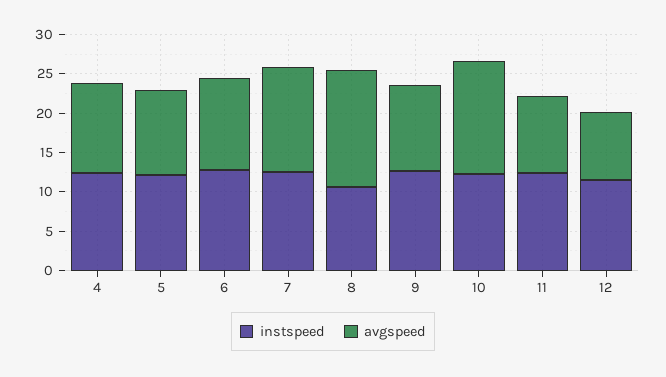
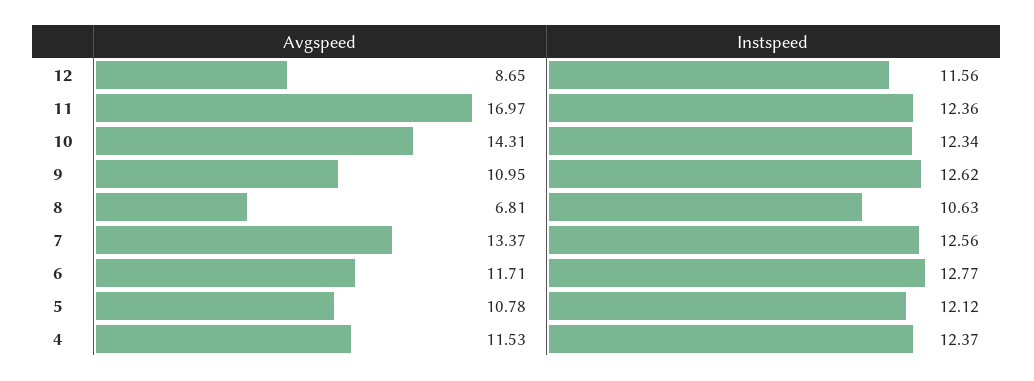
avgspeed, 8: 15 -> 6.81
avgspeed, 11: 10 -> 16.97

